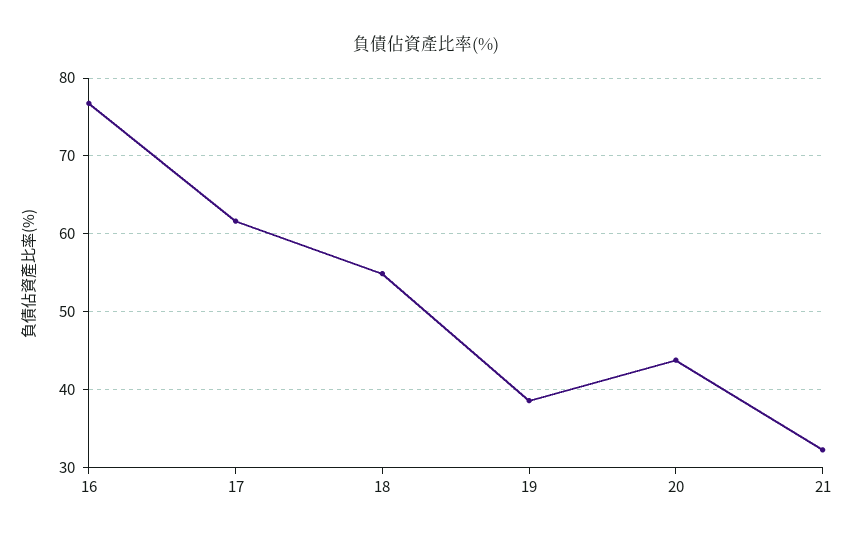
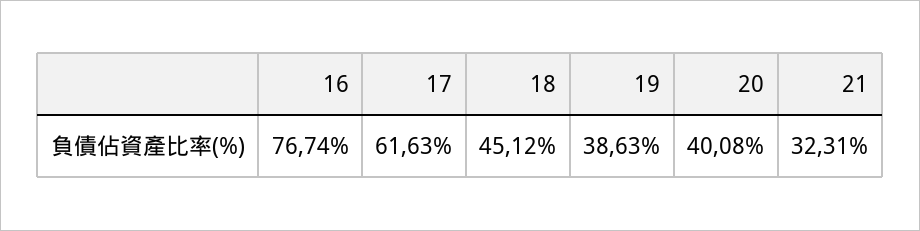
18: 55 -> 45.12
20: 44 -> 40.08

